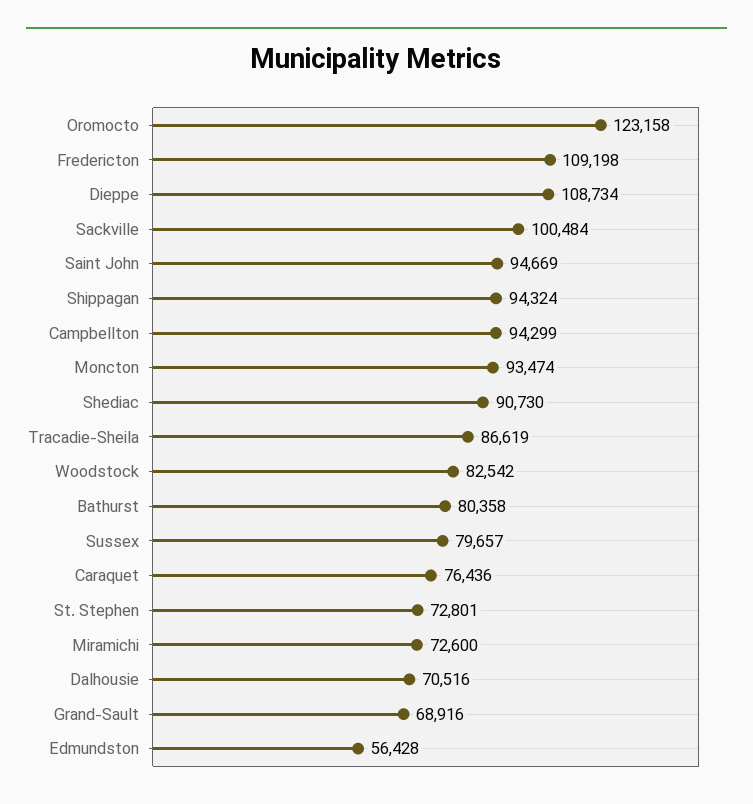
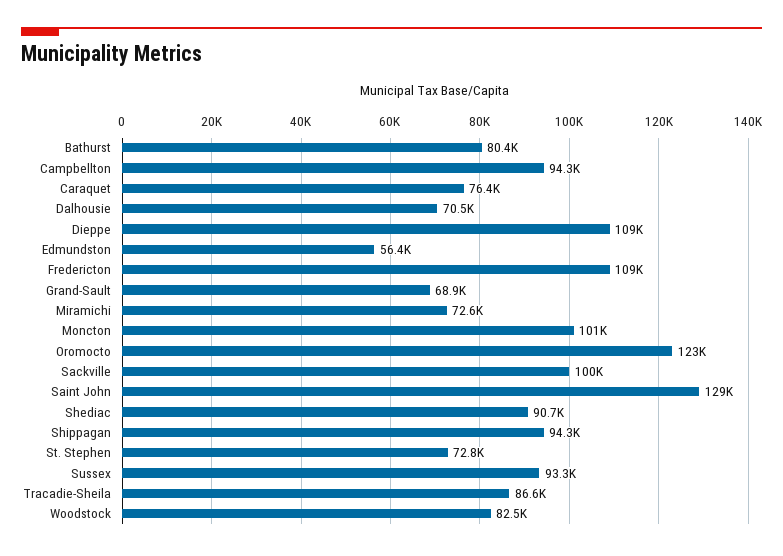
Saint John: 94669 -> 129000
Moncton: 93474 -> 101000
Sussex: 79657 -> 93300

